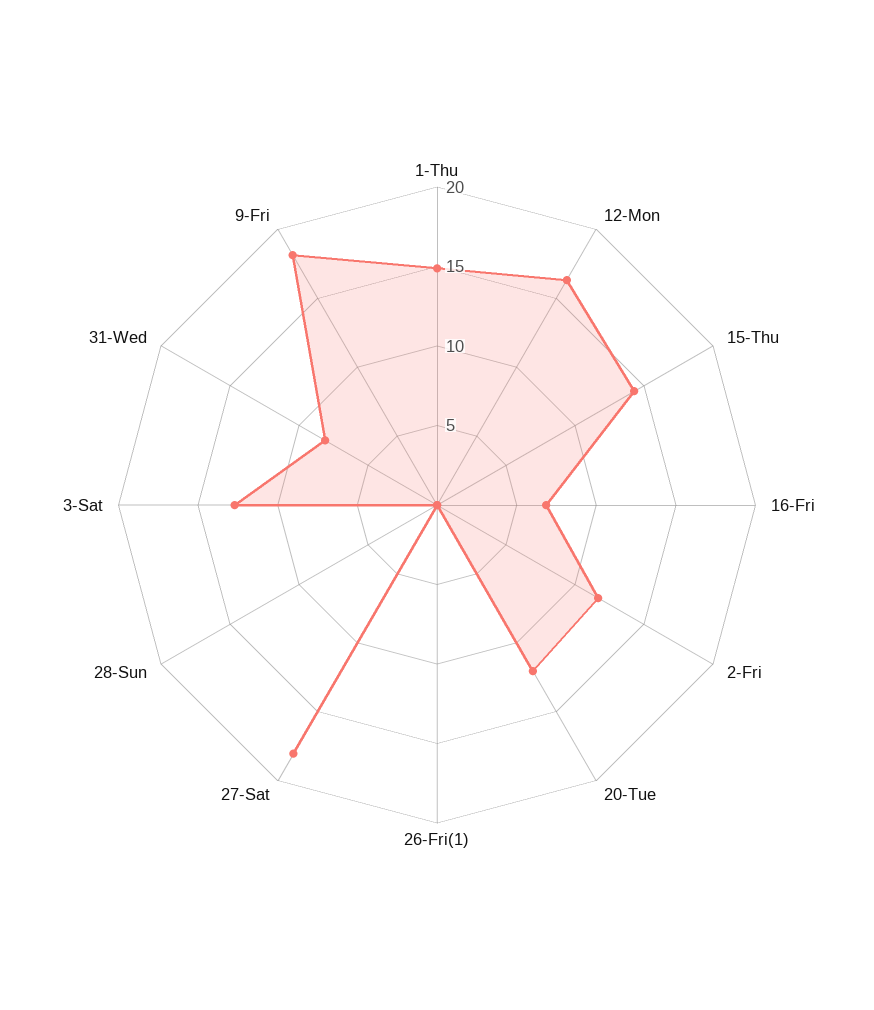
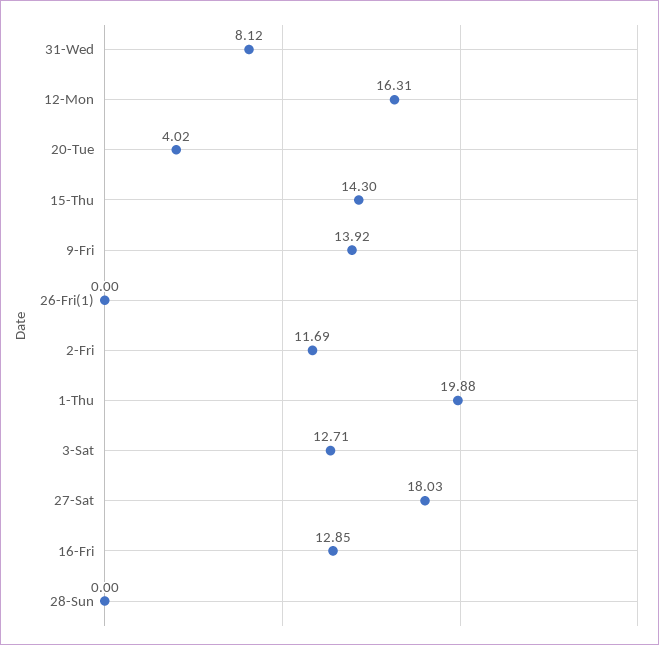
1-Thu: 15 -> 19.88
16-Fri: 7 -> 12.85
20-Tue: 12 -> 4.02
9-Fri: 18 -> 13.92

